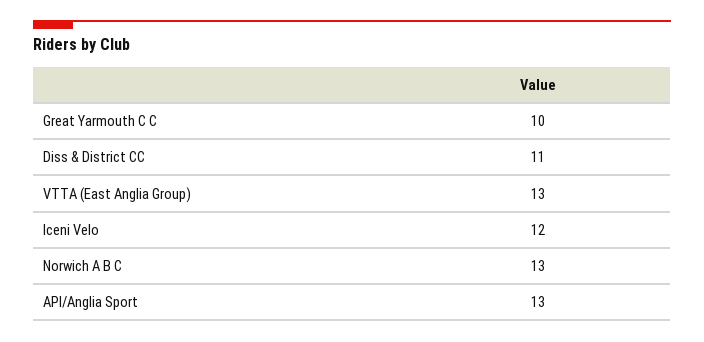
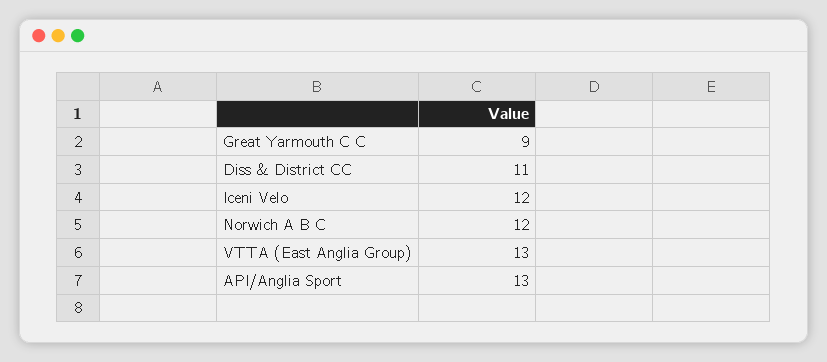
Great Yarmouth C C: 10 -> 9
Norwich A B C: 13 -> 12

